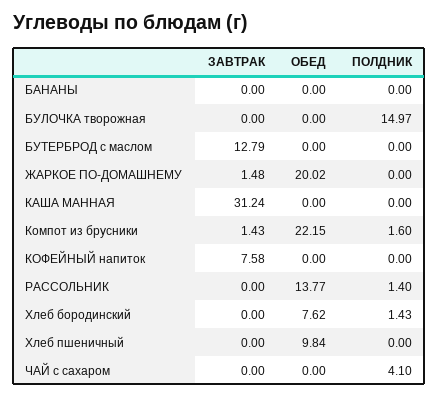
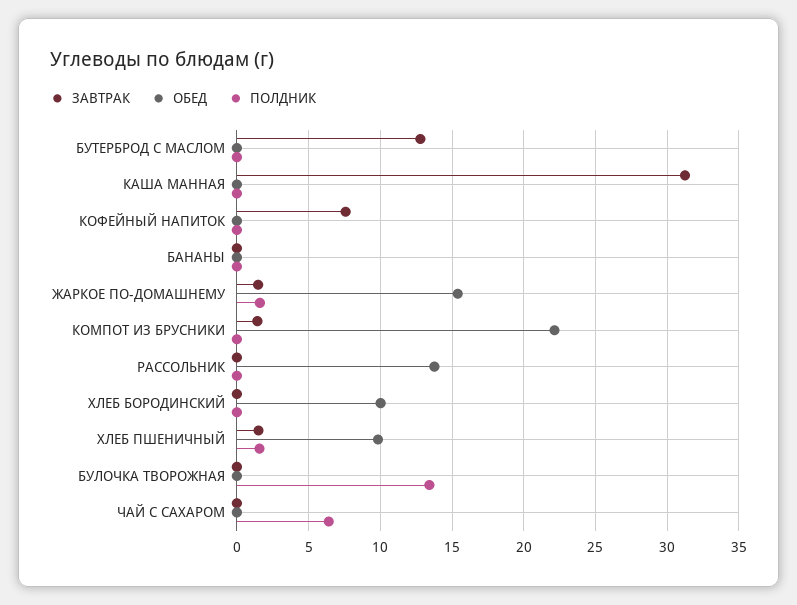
ПОЛДНИК, БУЛОЧКА творожная: 14.97 -> 13.5
ОБЕД, ЖАРКОЕ ПО-ДОМАШНЕМУ: 20.02 -> 15.5
ПОЛДНИК, ЖАРКОЕ ПО-ДОМАШНЕМУ: 0 -> 1.5
ПОЛДНИК, Компот из брусники: 1.6 -> 0
ПОЛДНИК, РАССОЛЬНИК: 1.4 -> 0
ОБЕД, Хлеб бородинский: 7.62 -> 10
ПОЛДНИК, Хлеб бородинский: 1.43 -> 0
ЗАВТРАК, Хлеб пшеничный: 0 -> 1.5
ПОЛДНИК, Хлеб пшеничный: 0 -> 1.5
ПОЛДНИК, ЧАЙ с сахаром: 4.1 -> 6.5

